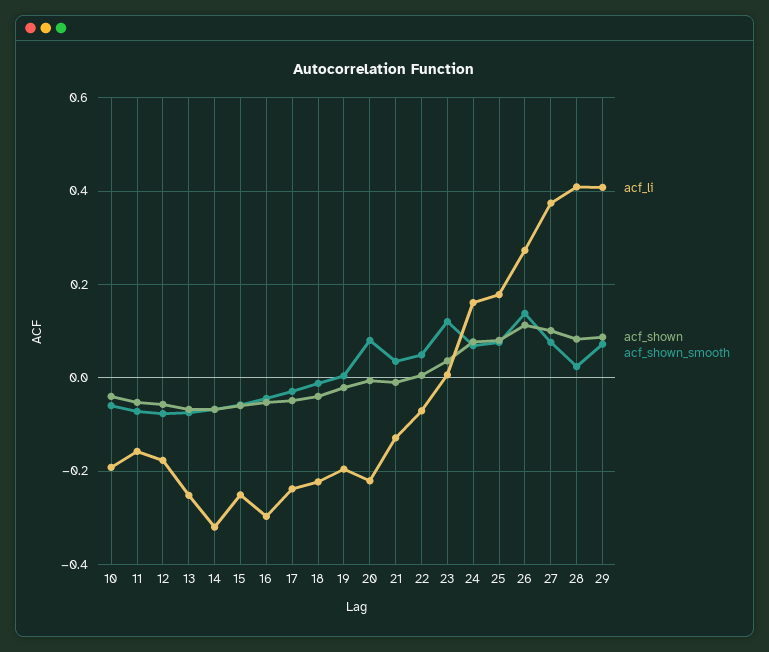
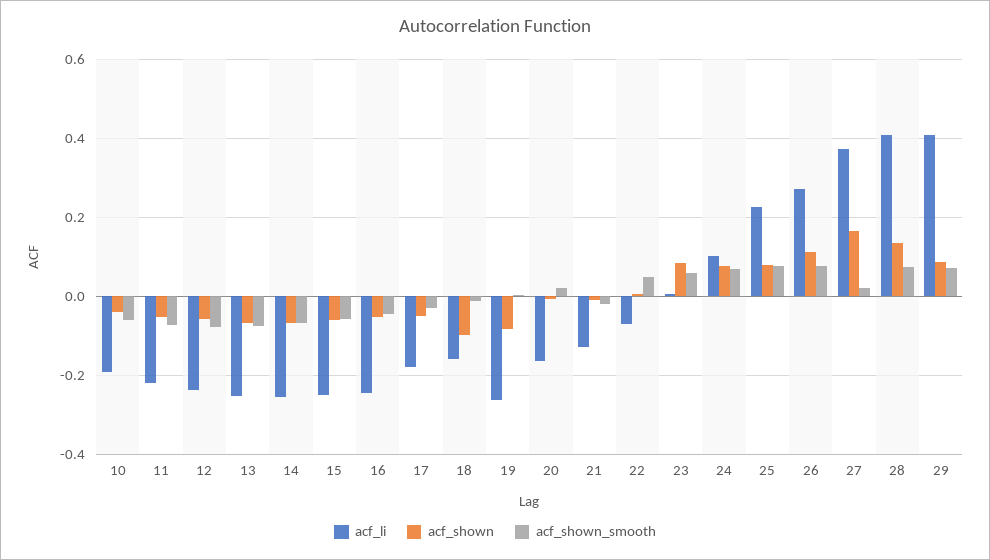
acf_li, 11: -0.16 -> -0.22
acf_li, 12: -0.18 -> -0.24
acf_li, 14: -0.32 -> -0.26
acf_li, 16: -0.3 -> -0.24
acf_li, 17: -0.24 -> -0.18
acf_li, 18: -0.22 -> -0.16
acf_shown, 18: -0.04 -> -0.1
acf_li, 19: -0.2 -> -0.26
acf_shown, 19: -0.02 -> -0.08
acf_li, 20: -0.22 -> -0.16
acf_shown_smooth, 20: 0.08 -> 0.02
acf_shown_smooth, 21: 0.04 -> -0.02
acf_shown, 23: 0.04 -> 0.08
acf_shown_smooth, 23: 0.12 -> 0.06
acf_li, 24: 0.16 -> 0.1
acf_li, 25: 0.18 -> 0.22
acf_shown_smooth, 26: 0.14 -> 0.08
acf_shown, 27: 0.1 -> 0.16
acf_shown_smooth, 27: 0.08 -> 0.02
acf_shown, 28: 0.08 -> 0.14
acf_shown_smooth, 28: 0.02 -> 0.08

